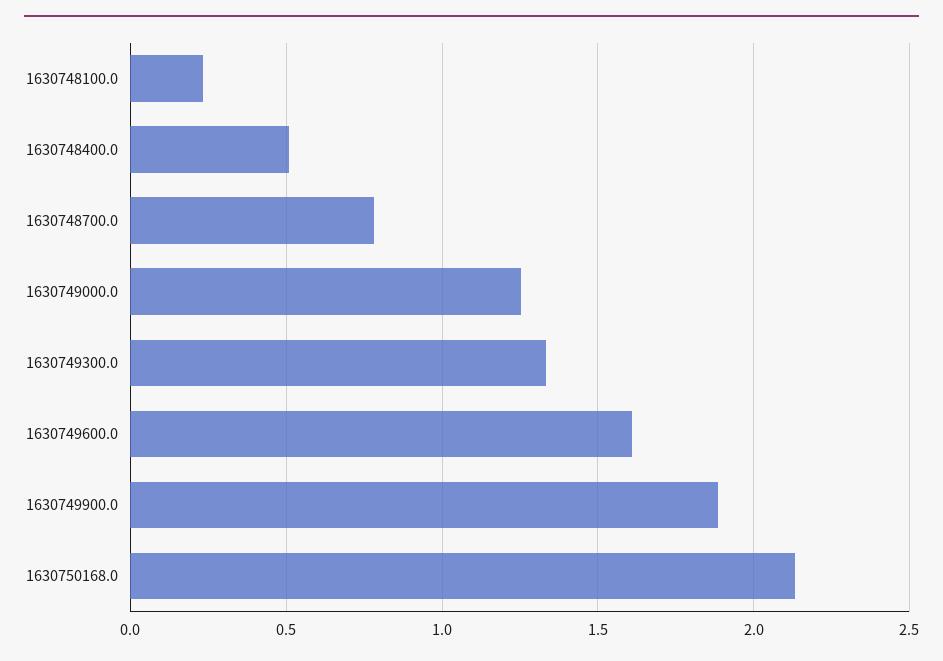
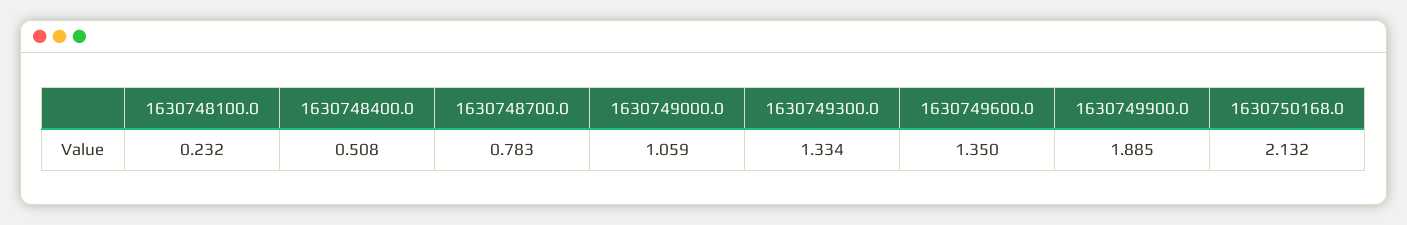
1630749000.0: 1.25 -> 1.059
1630749600.0: 1.6 -> 1.35

